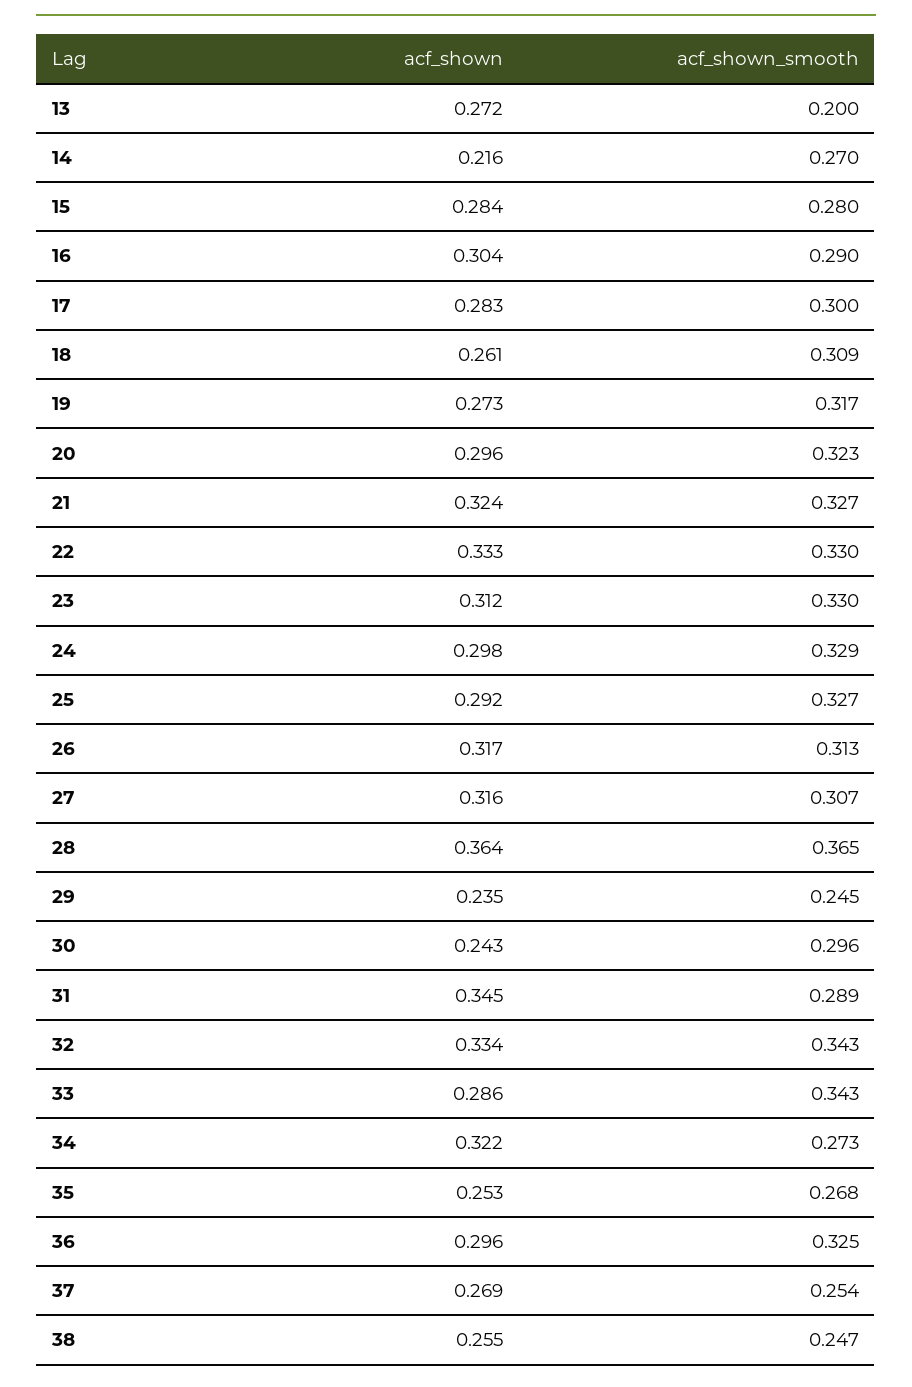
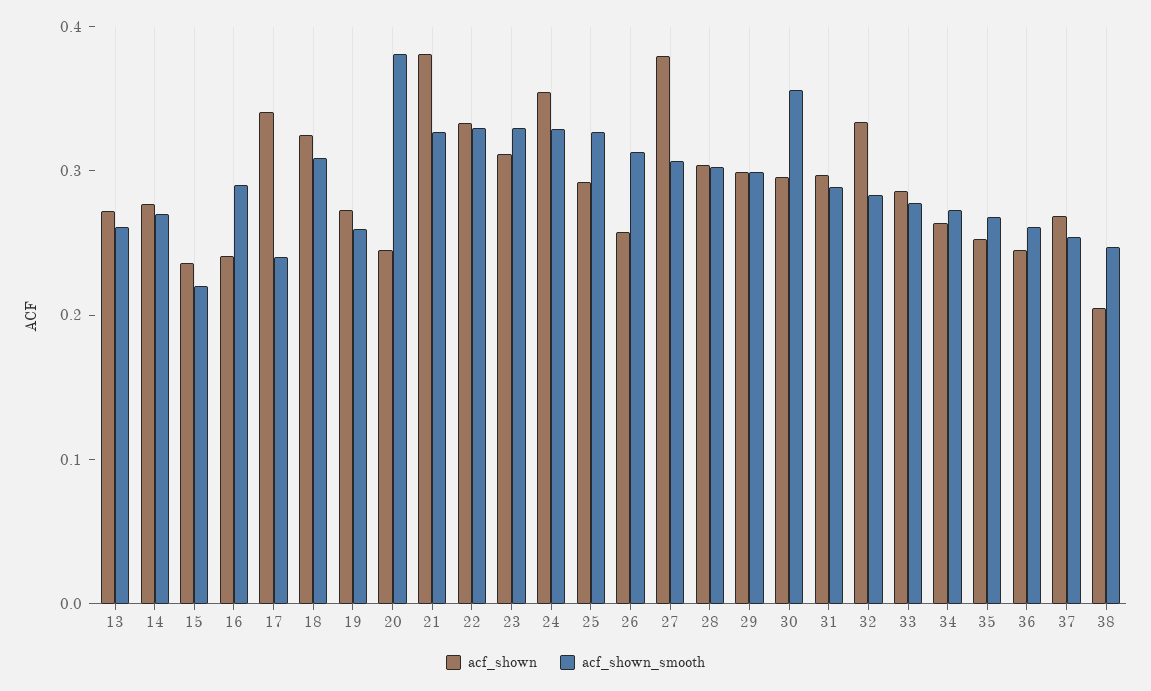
acf_shown_smooth, 13: 0.2 -> 0.26
acf_shown, 14: 0.216 -> 0.28
acf_shown, 15: 0.284 -> 0.24
acf_shown_smooth, 15: 0.28 -> 0.22
acf_shown, 16: 0.304 -> 0.24
acf_shown, 17: 0.283 -> 0.34
acf_shown_smooth, 17: 0.3 -> 0.24
acf_shown, 18: 0.261 -> 0.32
acf_shown_smooth, 19: 0.317 -> 0.26
acf_shown, 20: 0.296 -> 0.24
acf_shown_smooth, 20: 0.323 -> 0.38
acf_shown, 21: 0.324 -> 0.38
acf_shown, 24: 0.298 -> 0.36
acf_shown, 26: 0.317 -> 0.26
acf_shown, 27: 0.316 -> 0.38
acf_shown, 28: 0.364 -> 0.3
acf_shown_smooth, 28: 0.365 -> 0.3
acf_shown, 29: 0.235 -> 0.3
acf_shown_smooth, 29: 0.245 -> 0.3
acf_shown, 30: 0.243 -> 0.3
acf_shown_smooth, 30: 0.296 -> 0.36
acf_shown, 31: 0.345 -> 0.3
acf_shown_smooth, 32: 0.343 -> 0.28
acf_shown_smooth, 33: 0.343 -> 0.28
acf_shown, 34: 0.322 -> 0.26
acf_shown, 36: 0.296 -> 0.24
acf_shown_smooth, 36: 0.325 -> 0.26
acf_shown, 38: 0.255 -> 0.2

